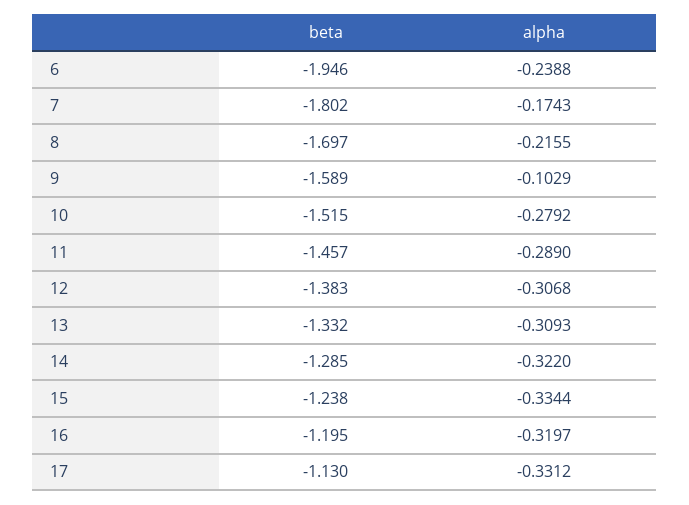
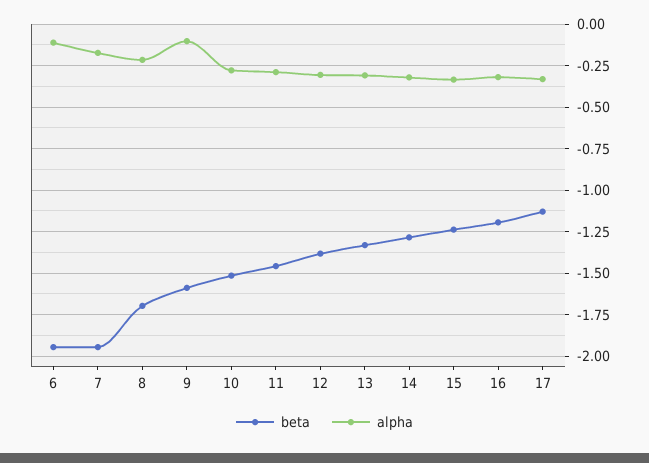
alpha, 6: -0.2388 -> -0.1
beta, 7: -1.802 -> -1.95

